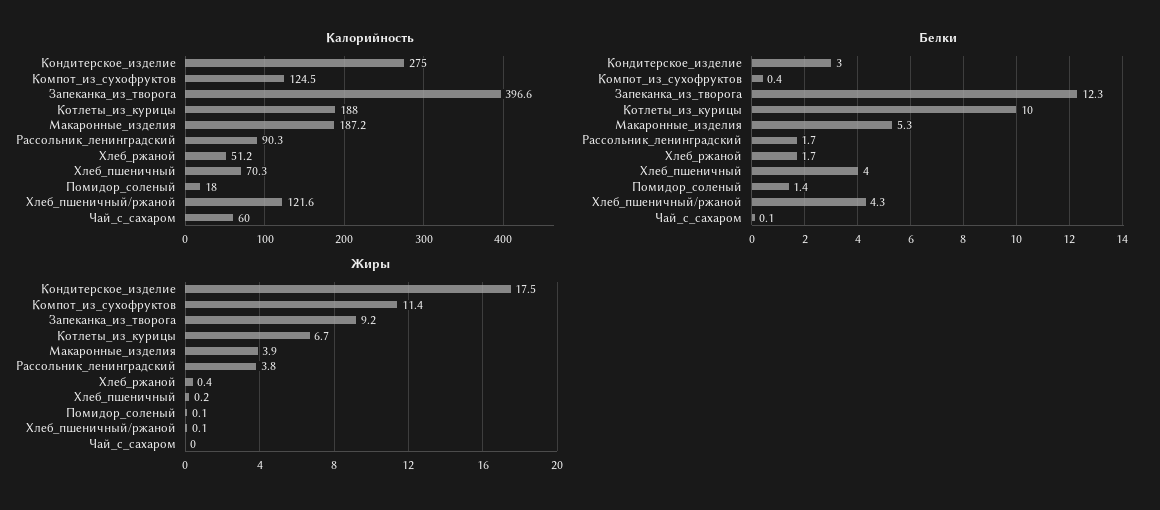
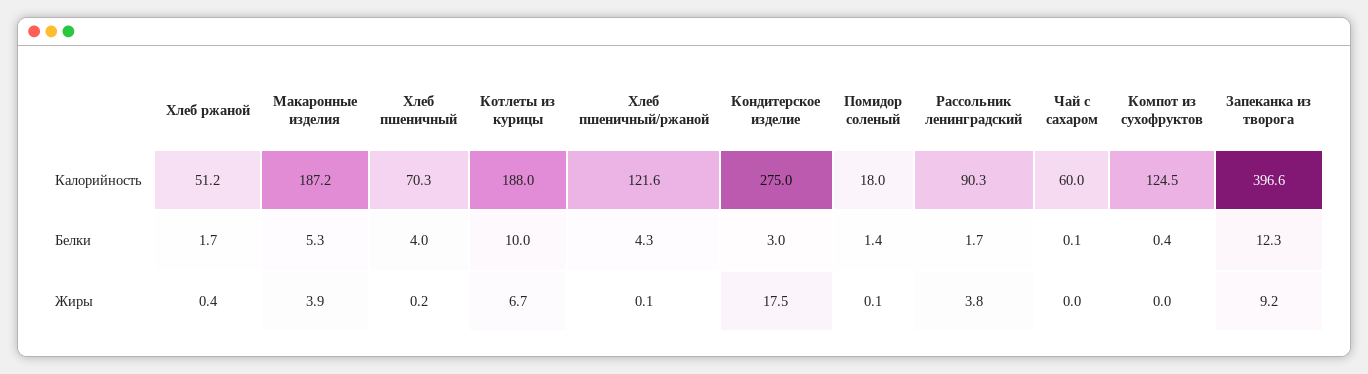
Жиры, Компот_из_сухофруктов: 11.4 -> 0

